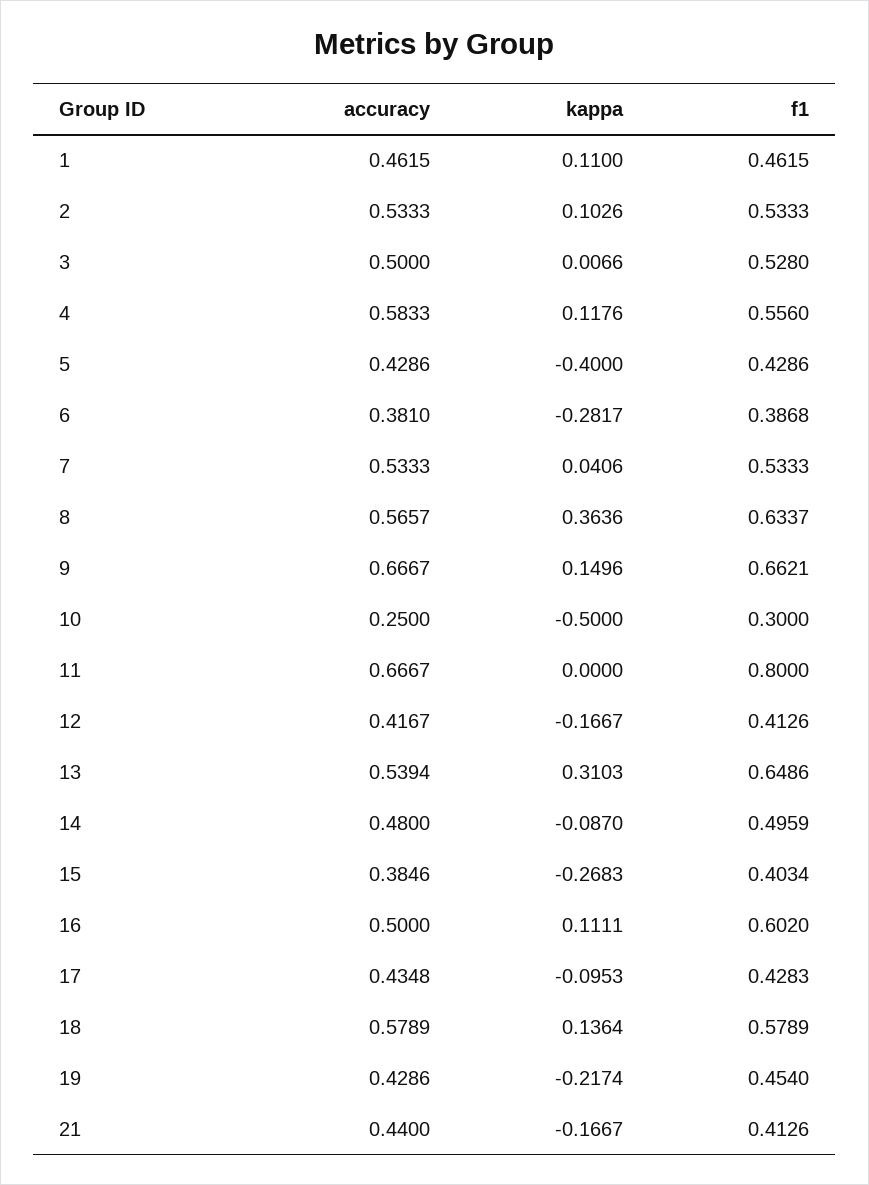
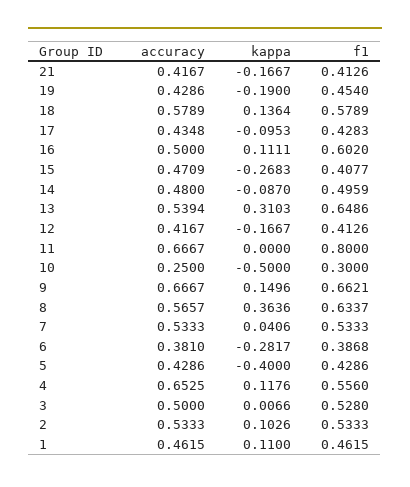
accuracy, 4: 0.5833 -> 0.6525
accuracy, 15: 0.3846 -> 0.4709
f1, 15: 0.4034 -> 0.4077
kappa, 19: -0.2174 -> -0.19
accuracy, 21: 0.44 -> 0.4167

